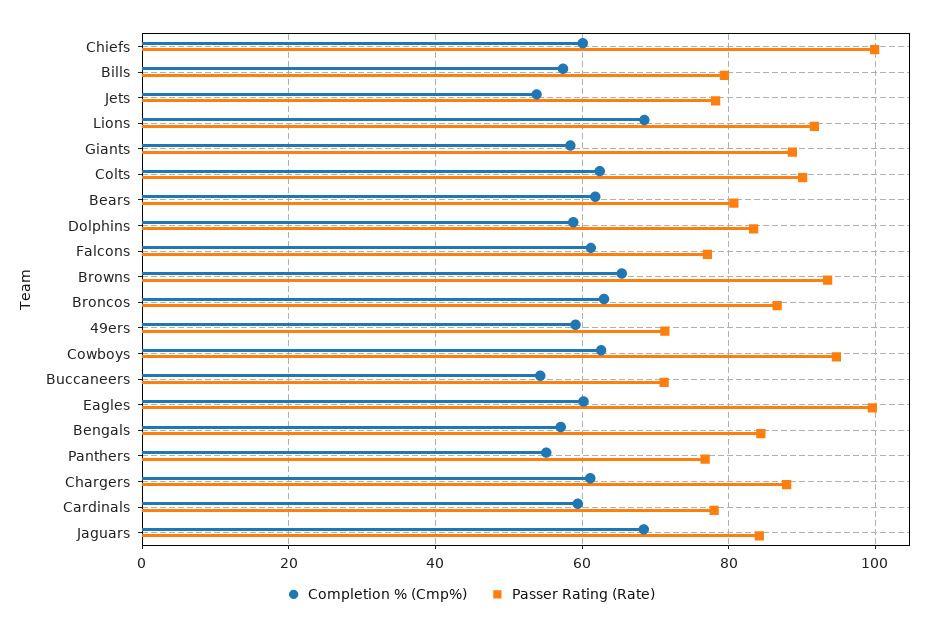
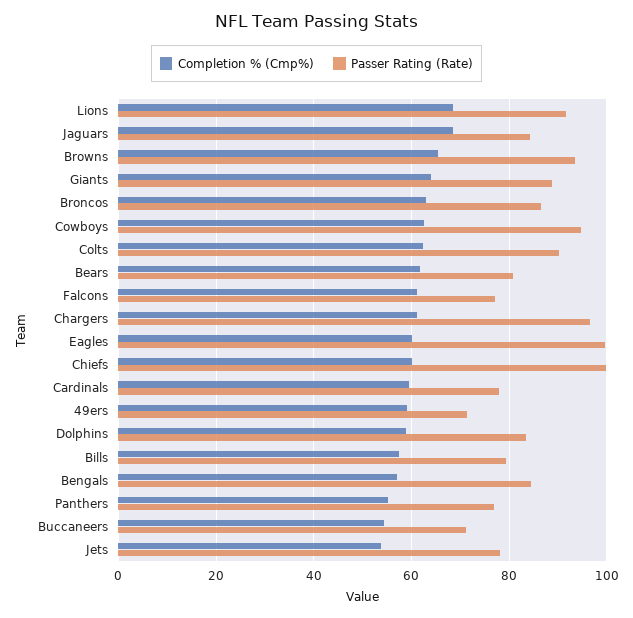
Completion % (Cmp%), Giants: 58 -> 64
Passer Rating (Rate), Chargers: 88 -> 96

